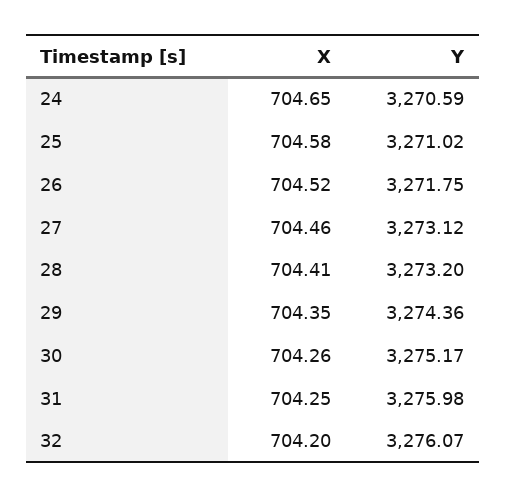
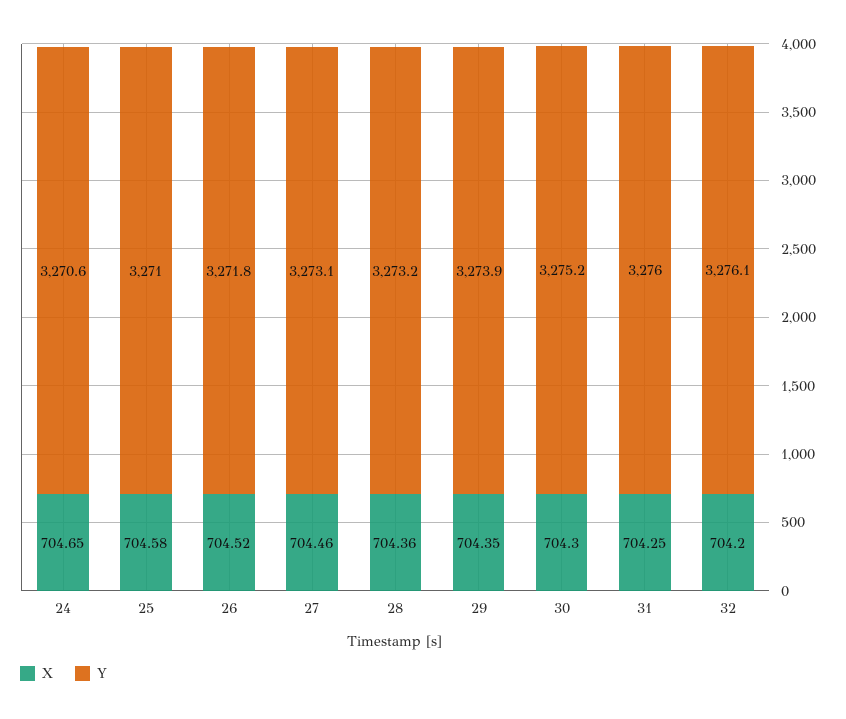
X, 28: 704.41 -> 704.36
Y, 29: 3274.36 -> 3273.9
X, 30: 704.26 -> 704.3

